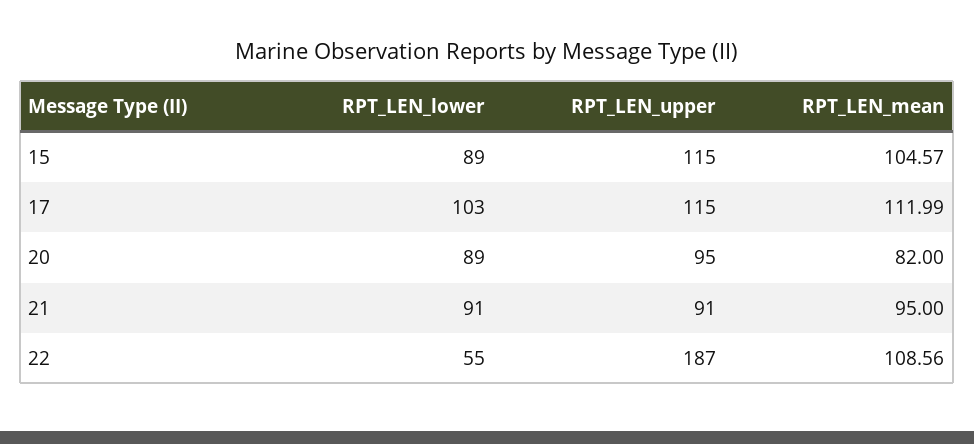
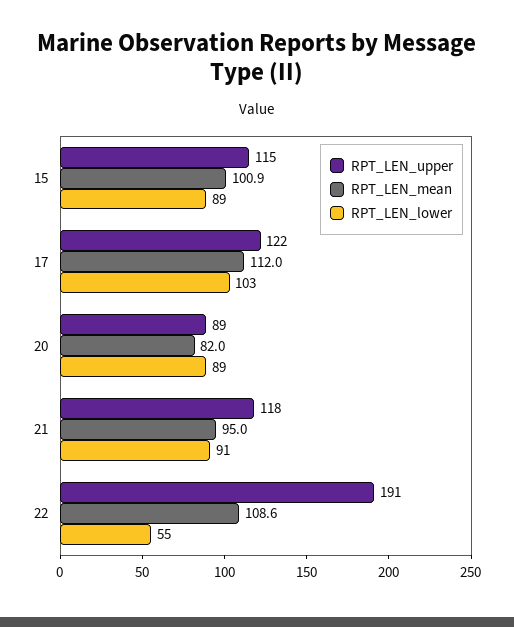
RPT_LEN_mean, 15: 104.57 -> 100.9
RPT_LEN_upper, 17: 115 -> 122
RPT_LEN_upper, 20: 95 -> 89
RPT_LEN_upper, 21: 91 -> 118
RPT_LEN_upper, 22: 187 -> 191

